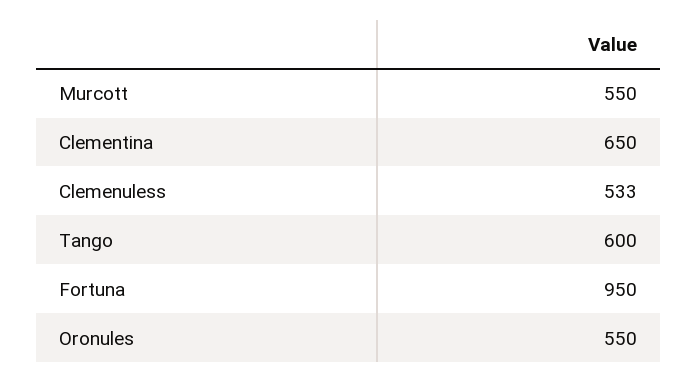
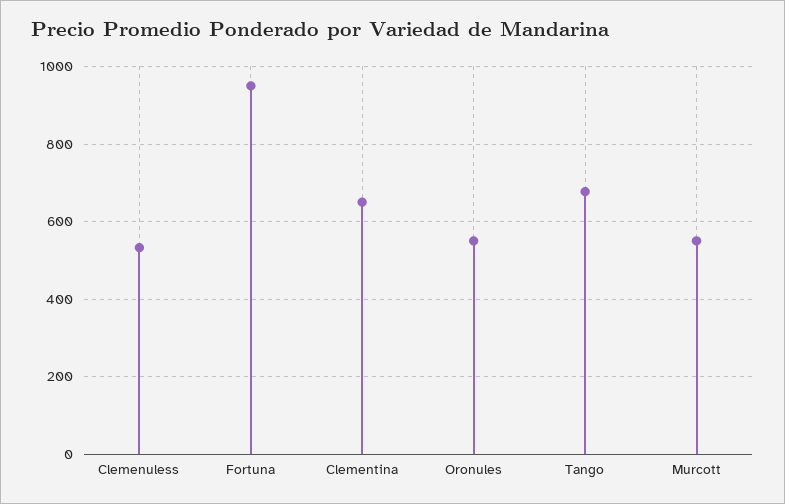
Tango: 600 -> 680

